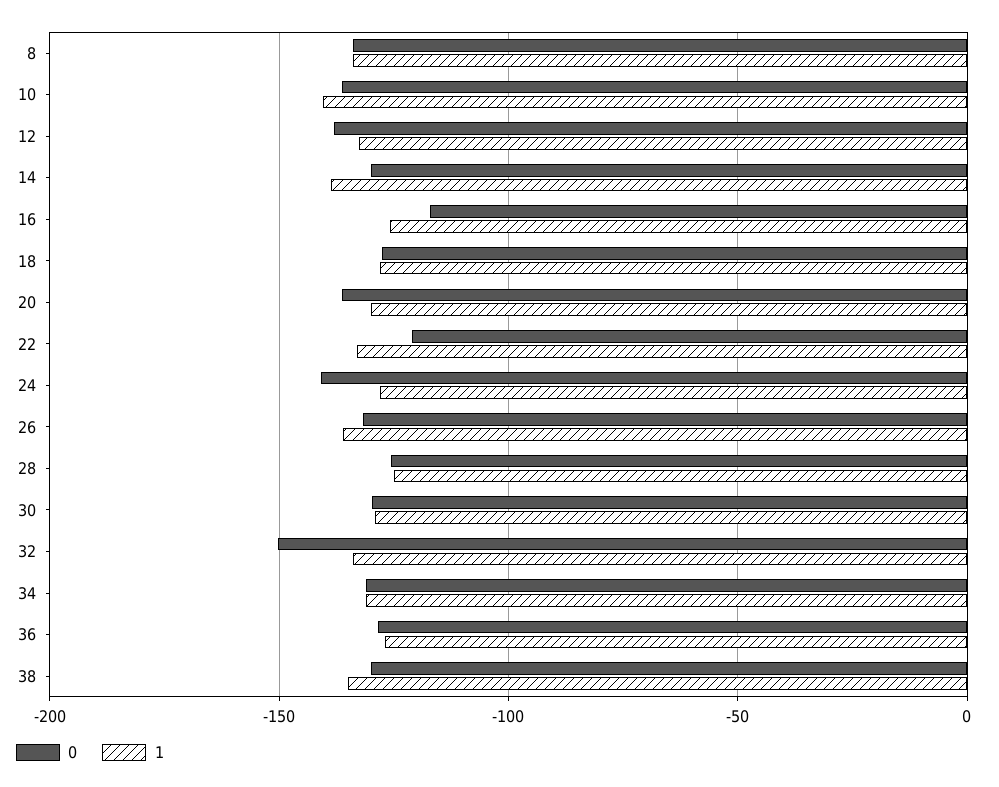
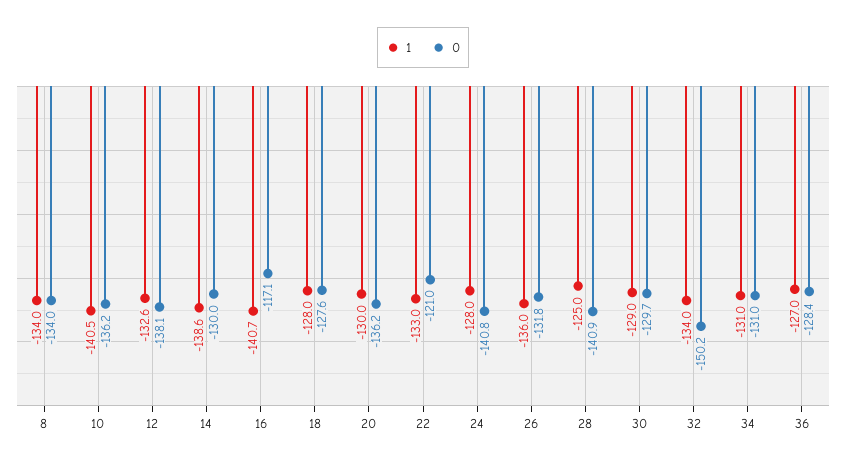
1, 16: -125 -> -140.7
0, 28: -125 -> -140.9
0, 38: -130 -> none
1, 38: -135 -> none

